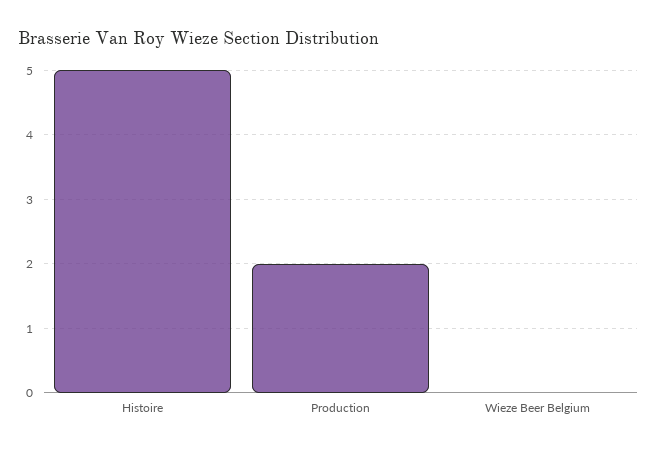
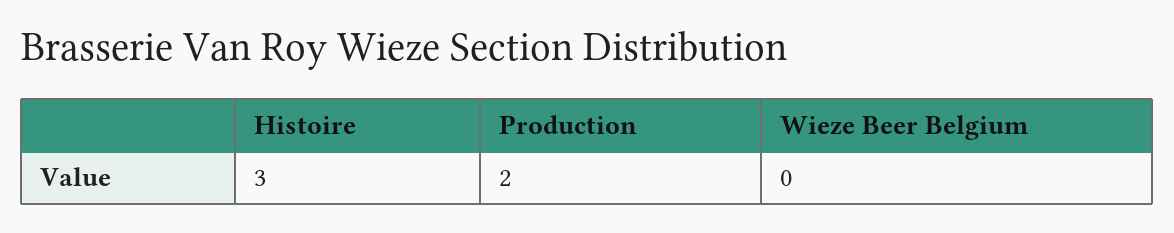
Histoire: 5 -> 3

